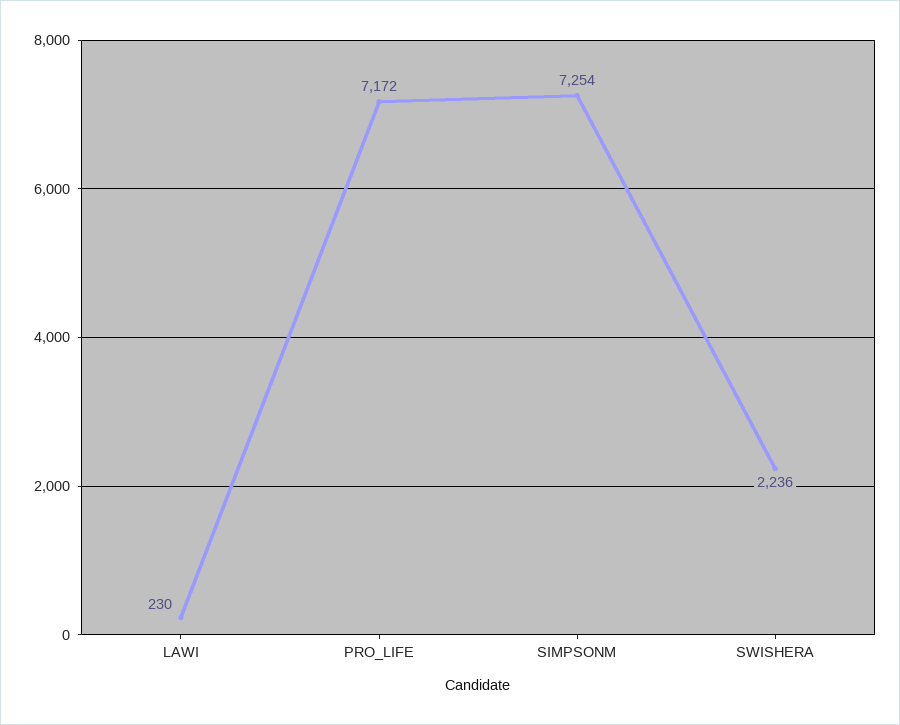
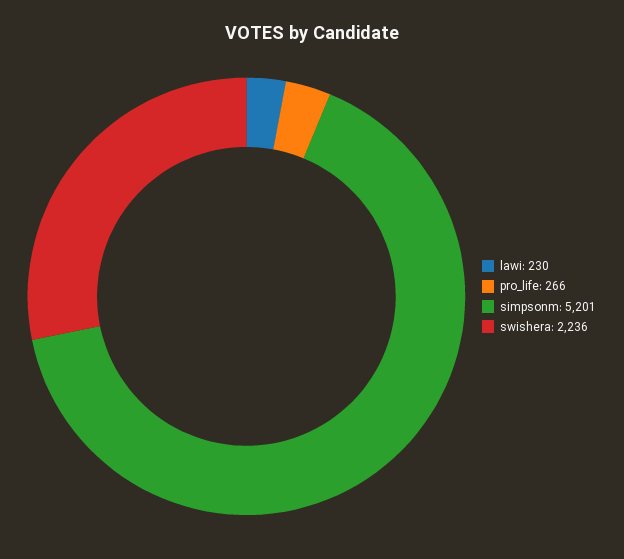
PRO_LIFE: 7172 -> 266
SIMPSONM: 7254 -> 5201

